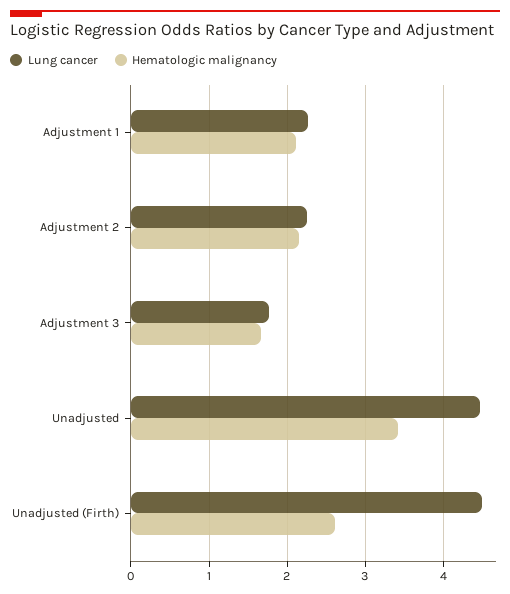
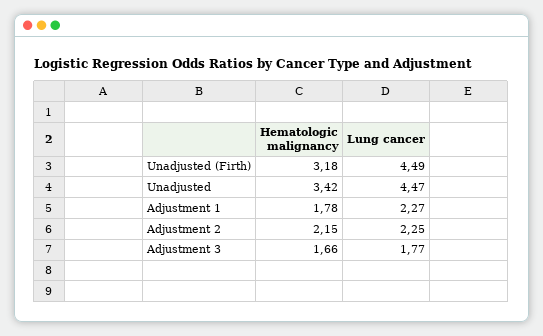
Hematologic malignancy, Adjustment 1: 2.1 -> 1.78
Hematologic malignancy, Unadjusted (Firth): 2.6 -> 3.18

